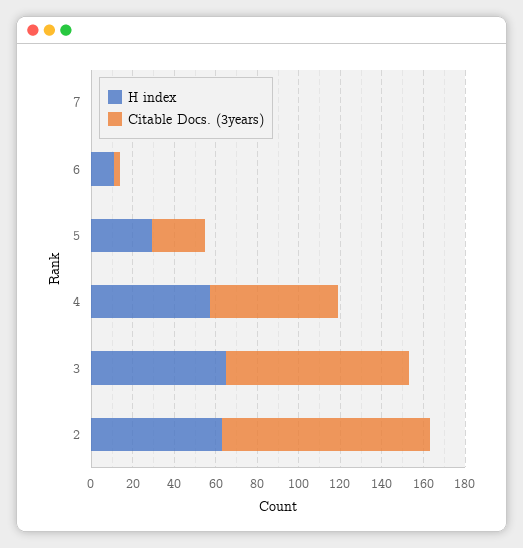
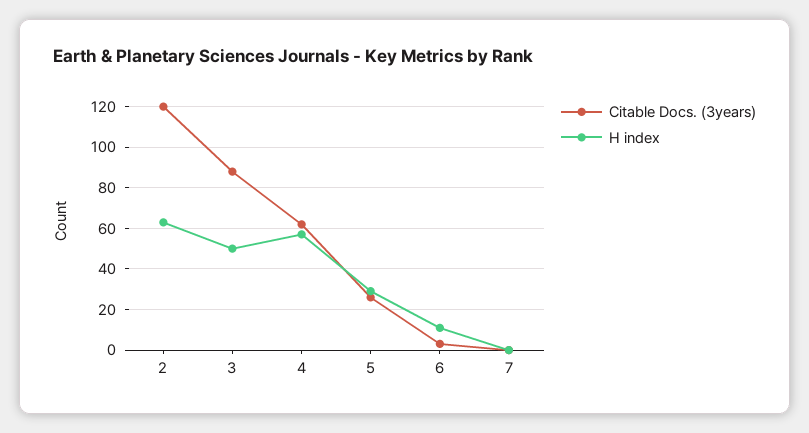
H index, 3: 65 -> 50
Citable Docs. (3years), 2: 100 -> 120

